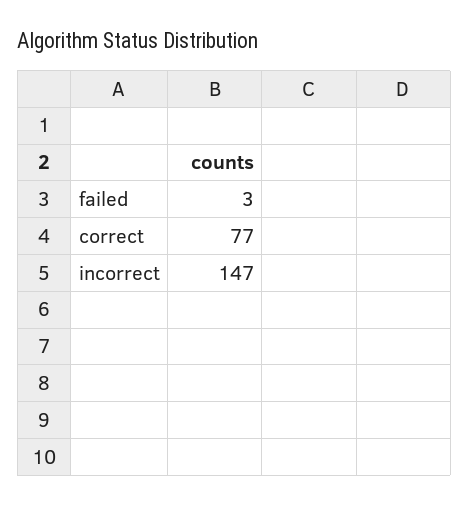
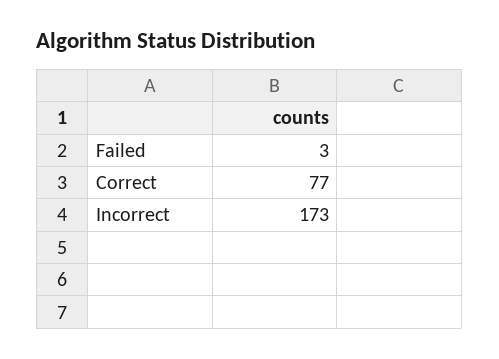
incorrect: 147 -> 173

